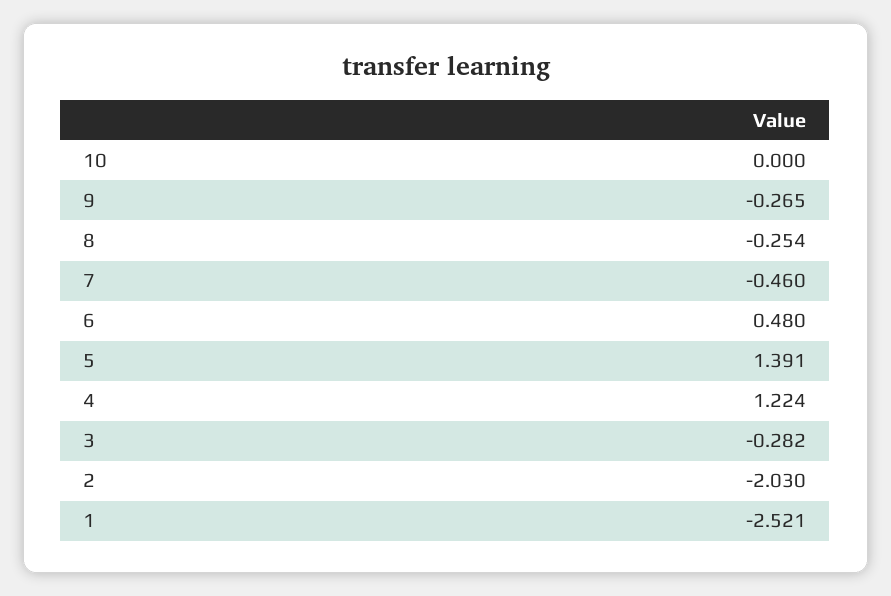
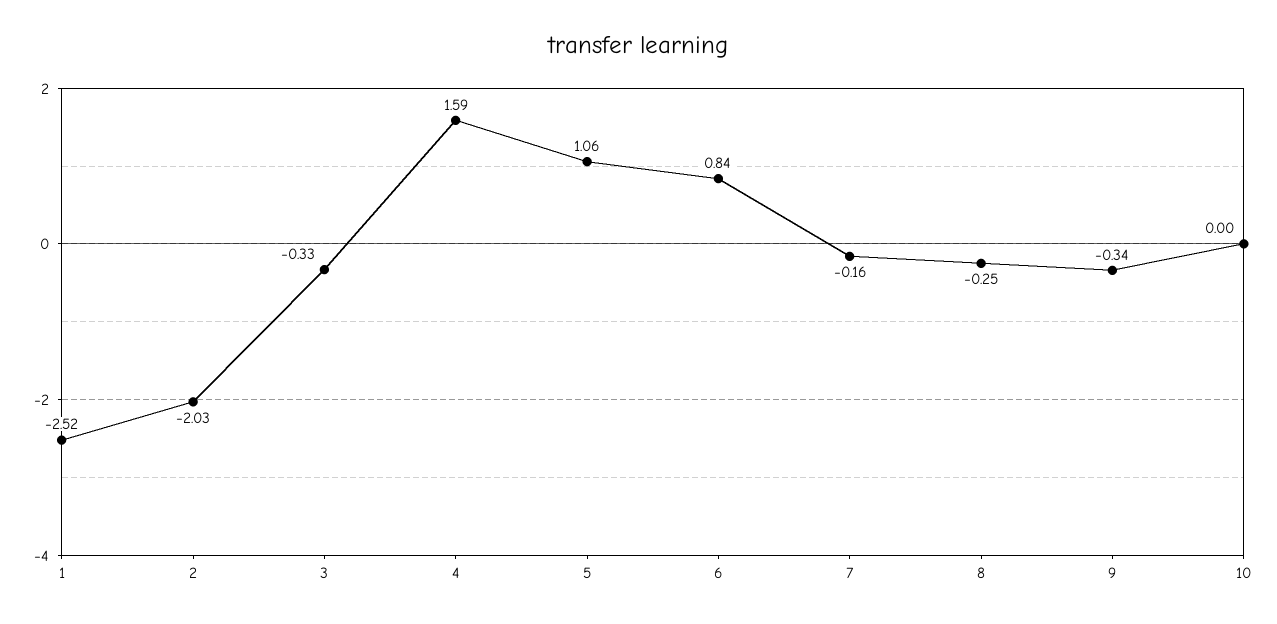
9: -0.265 -> -0.34
7: -0.46 -> -0.16
6: 0.48 -> 0.84
5: 1.391 -> 1.06
4: 1.224 -> 1.59
3: -0.282 -> -0.33

